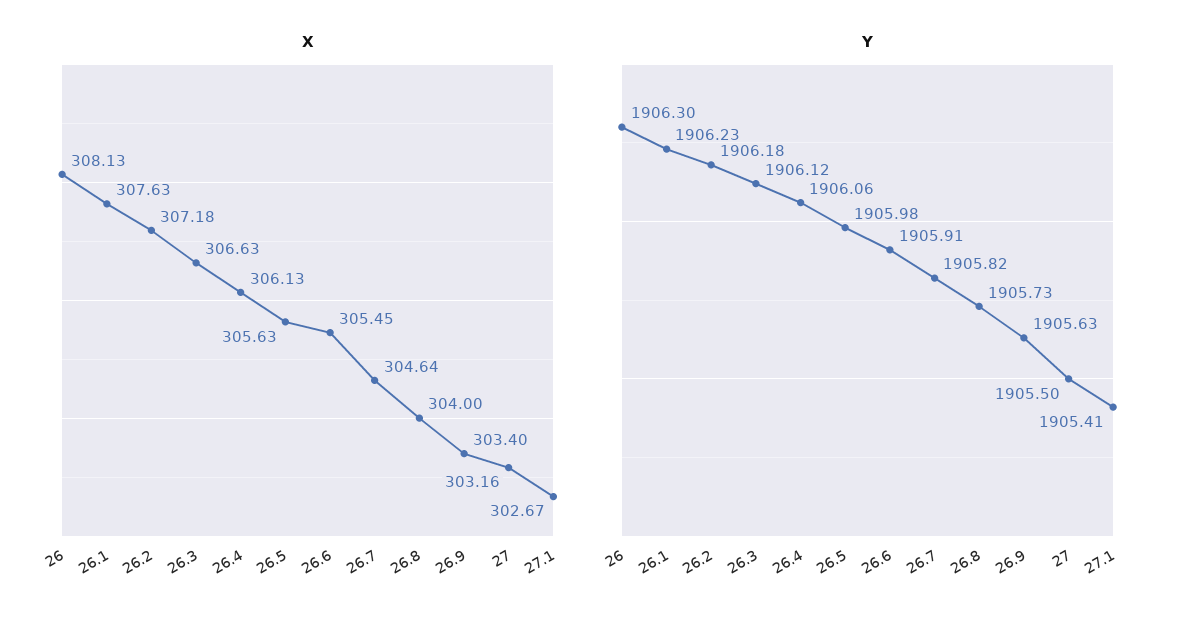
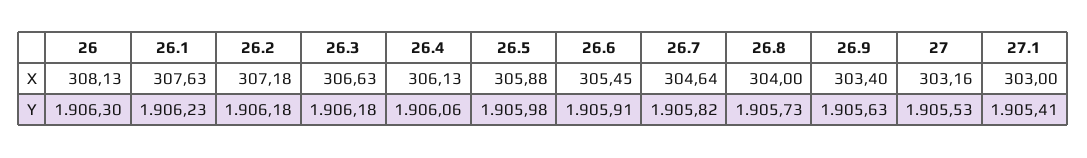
X, 26.5: 305.63 -> 305.88
X, 27.1: 302.67 -> 303
Y, 26.3: 1906.12 -> 1906.18
Y, 27: 1905.5 -> 1905.53

